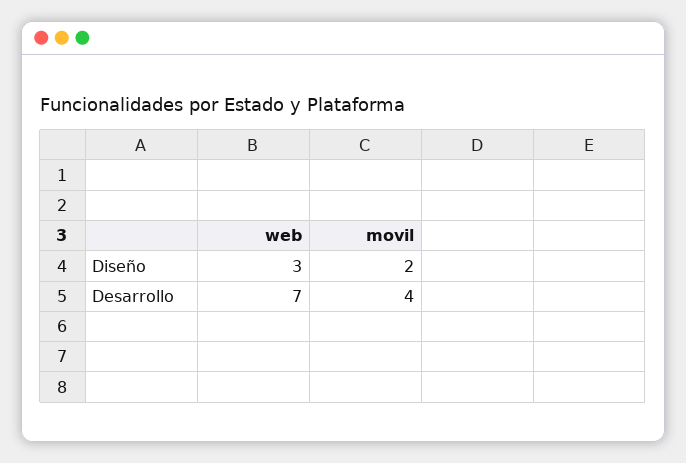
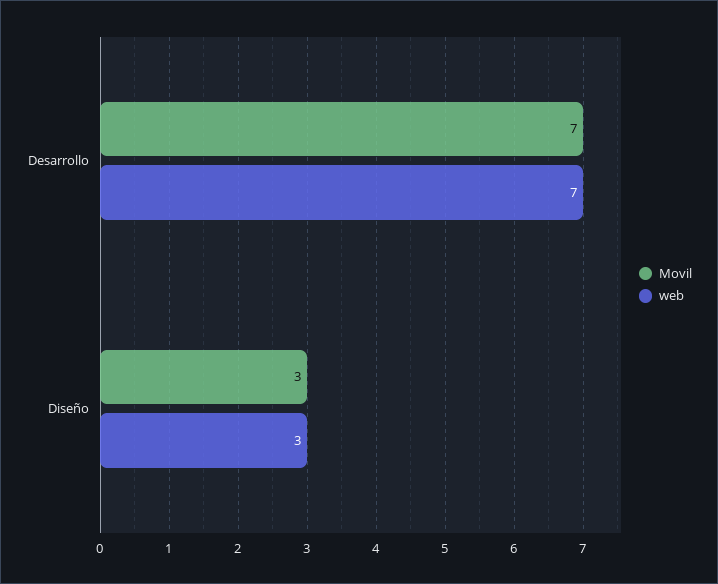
movil, Diseño: 2 -> 3
movil, Desarrollo: 4 -> 7

